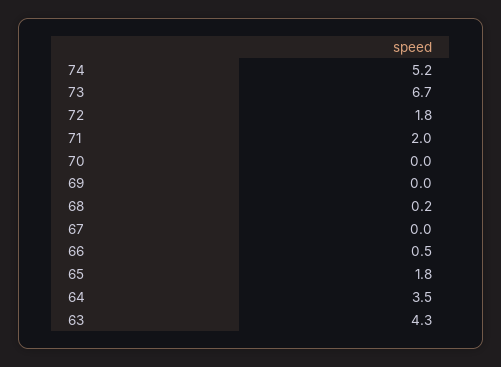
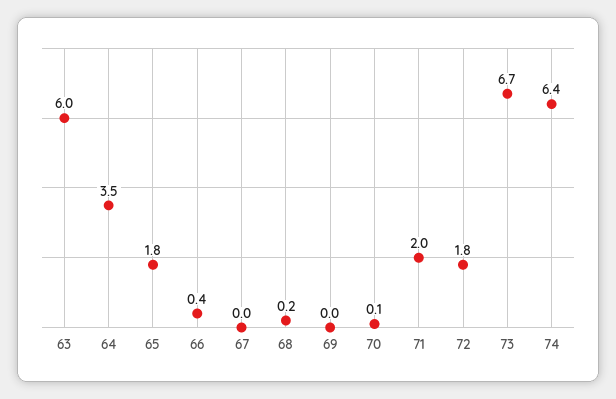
74: 5.2 -> 6.4
70: 0 -> 0.1
66: 0.5 -> 0.4
63: 4.3 -> 6

